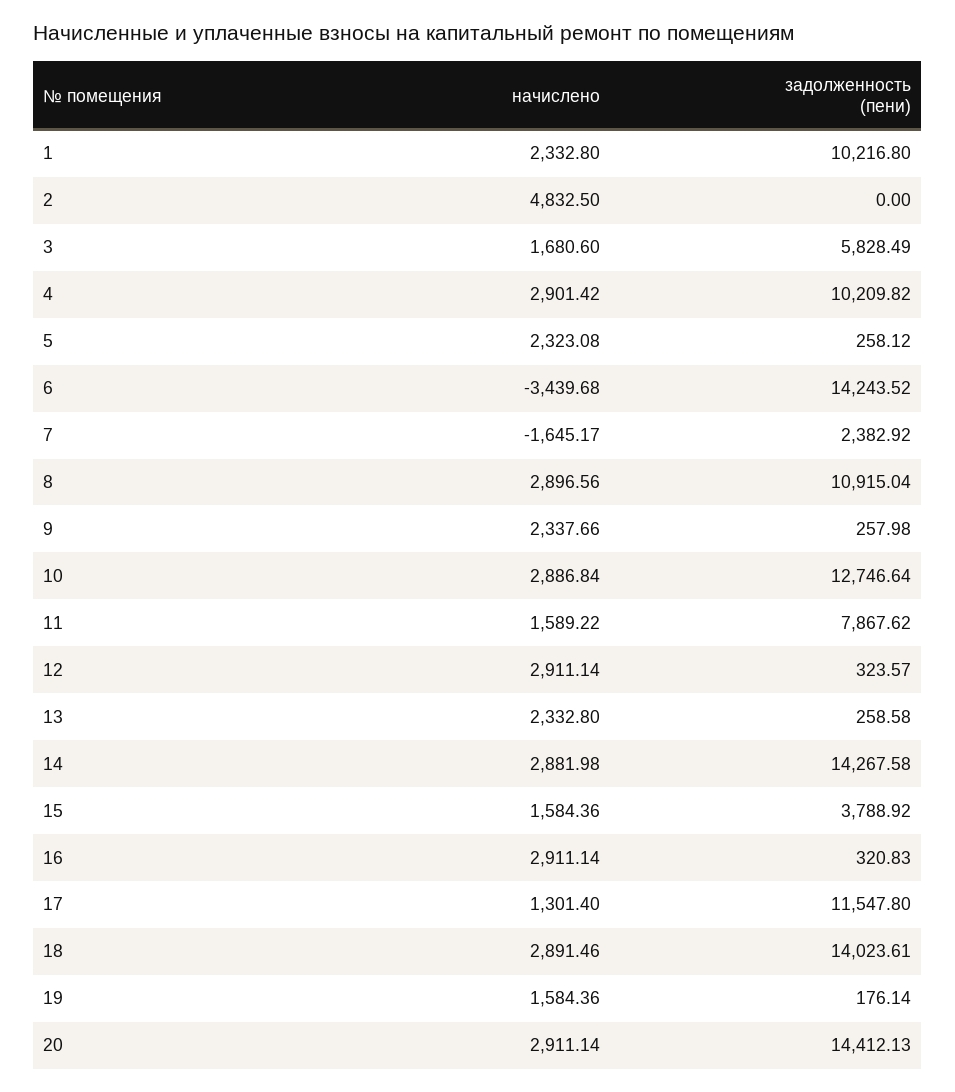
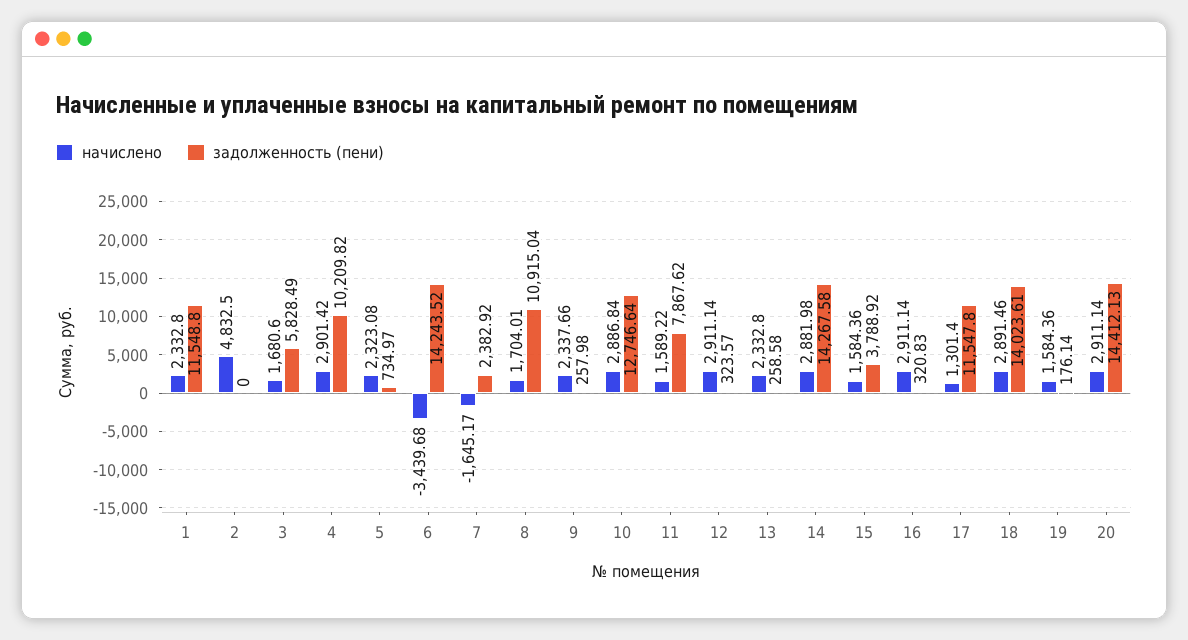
задолженность (пени), 1: 10216.8 -> 11548.8
задолженность (пени), 5: 258.12 -> 734.97
начислено, 8: 2896.56 -> 1704.01

